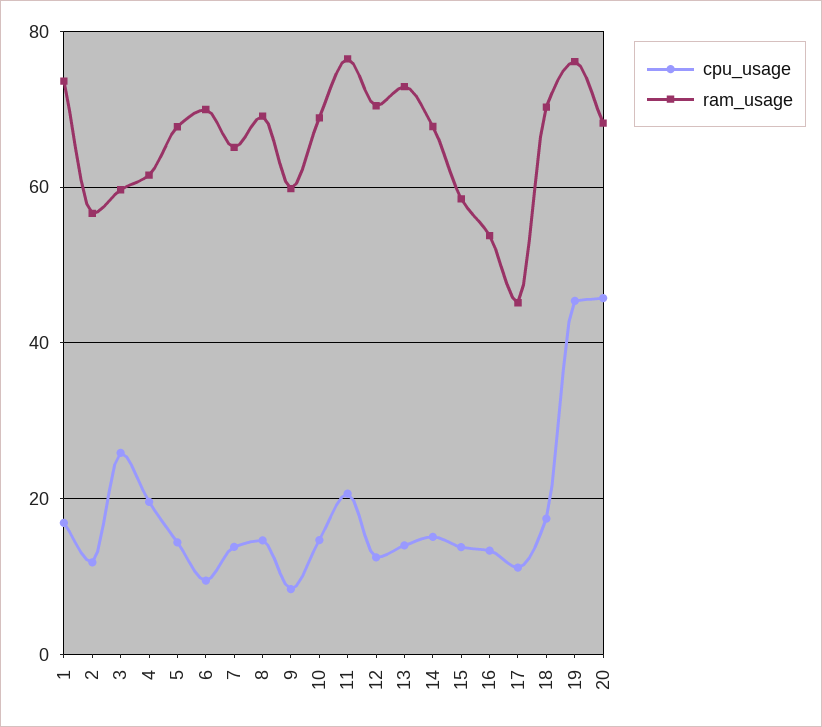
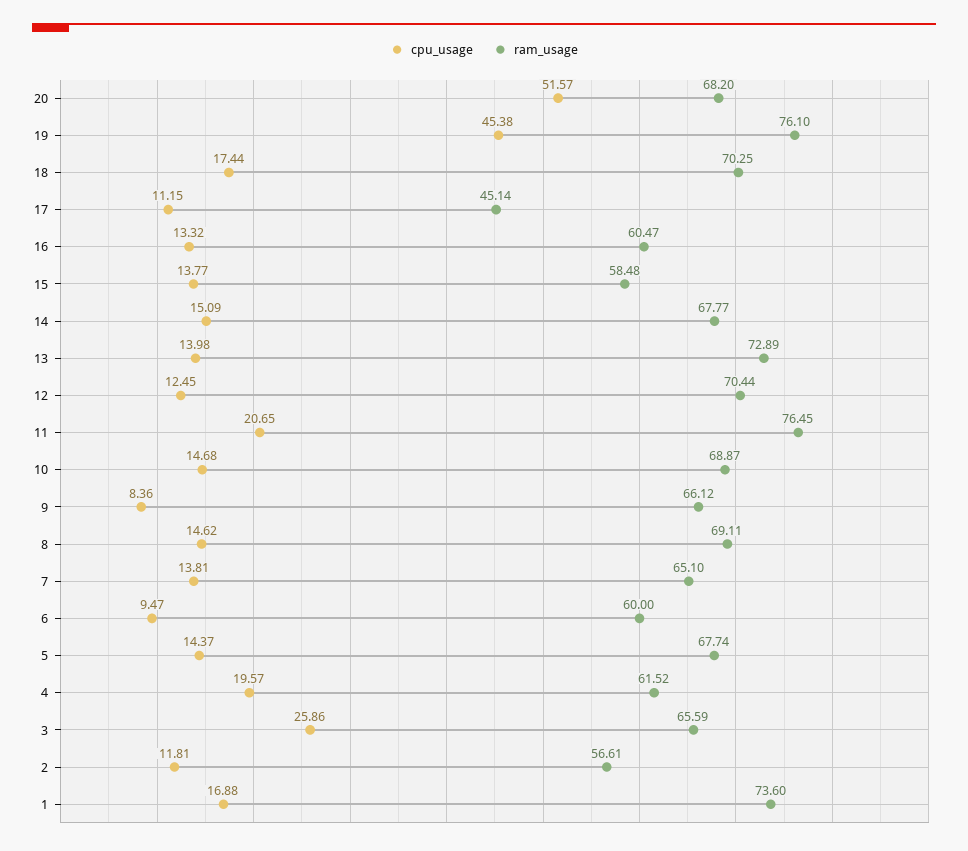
ram_usage, 3: 60 -> 65.59
ram_usage, 6: 70 -> 60
ram_usage, 9: 60 -> 66.12
ram_usage, 16: 54 -> 60.47
cpu_usage, 20: 46 -> 51.57

